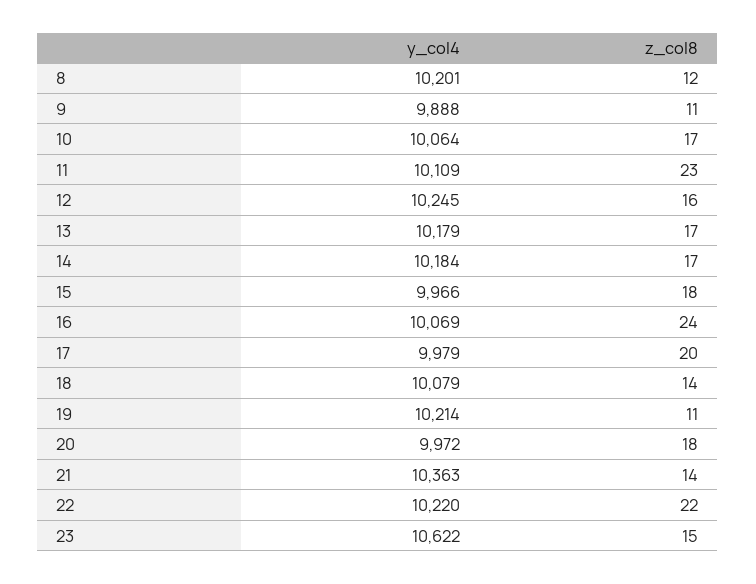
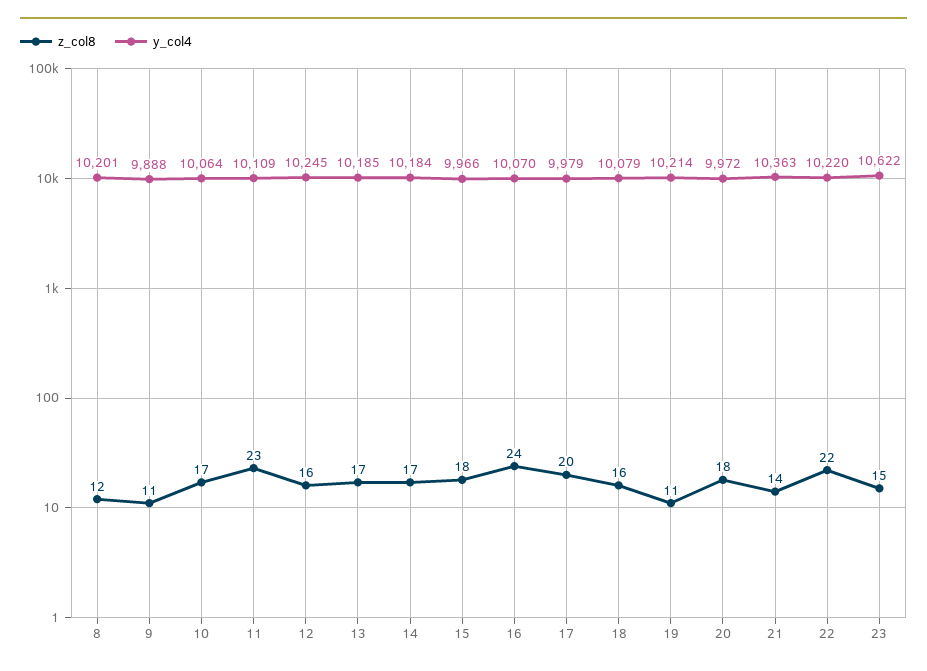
y_col4, 13: 10179 -> 10185
y_col4, 16: 10069 -> 10070
z_col8, 18: 14 -> 16

